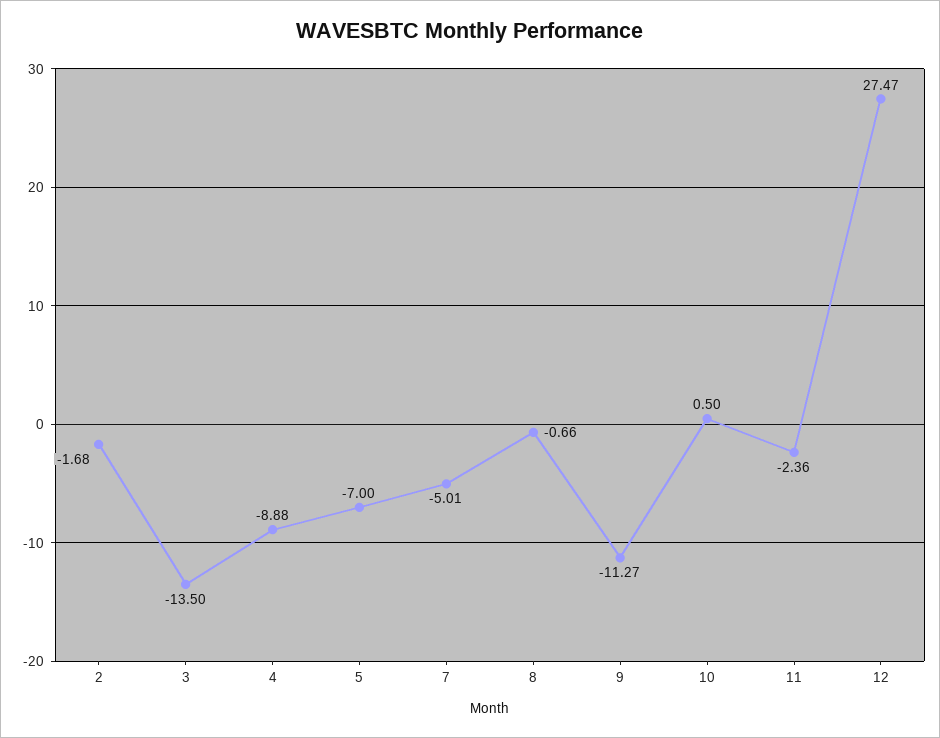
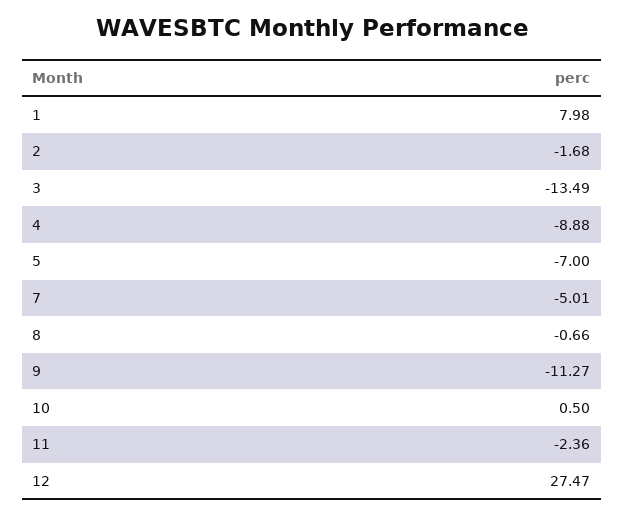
3: -13.5 -> -13.49
1: none -> 7.98

